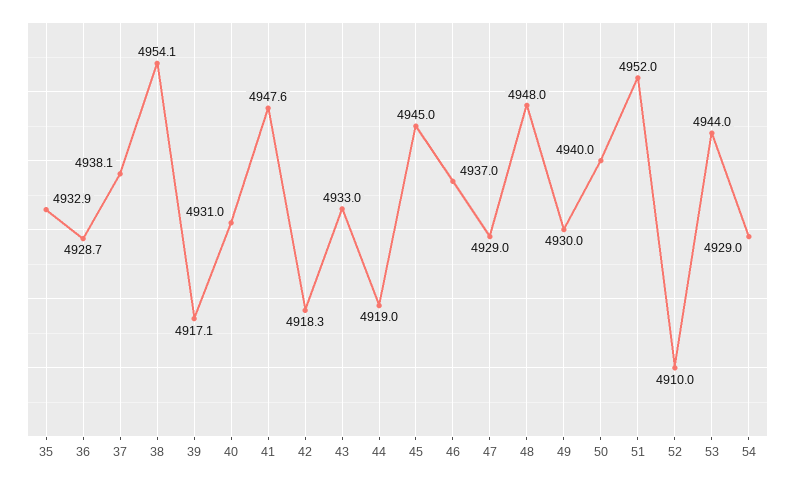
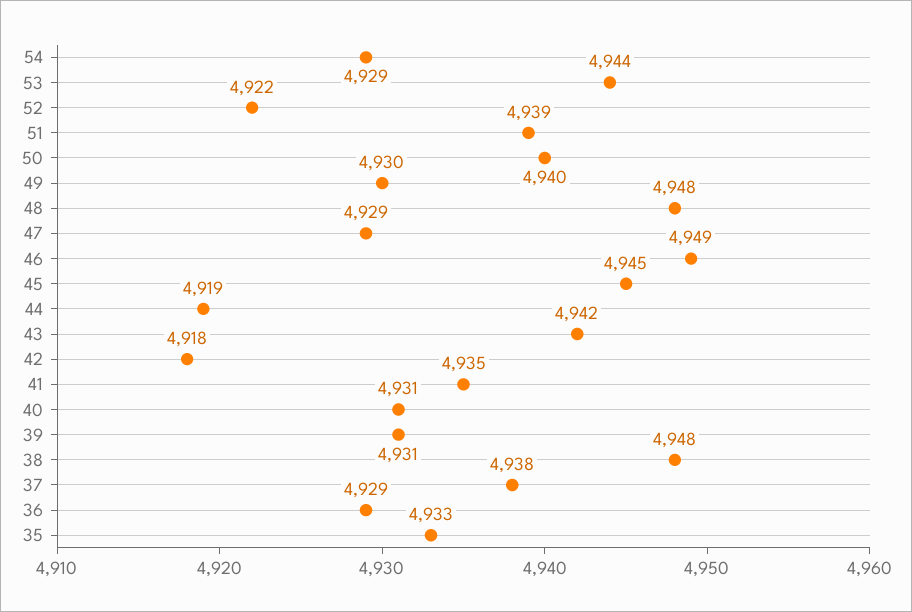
38: 4954.1 -> 4948
39: 4917.1 -> 4931
41: 4947.6 -> 4935
43: 4933 -> 4942
46: 4937 -> 4949
51: 4952 -> 4939
52: 4910 -> 4922

